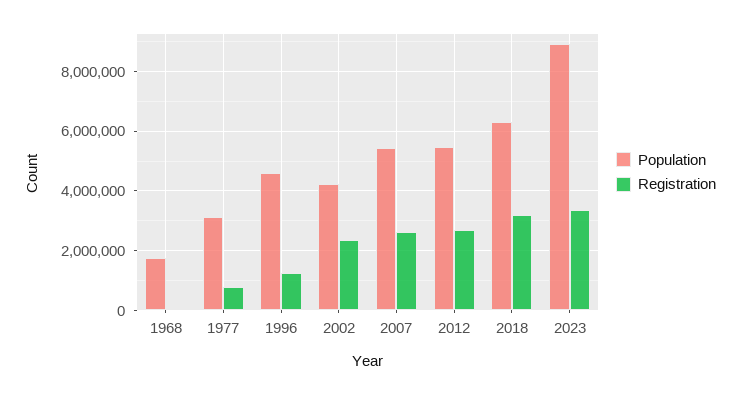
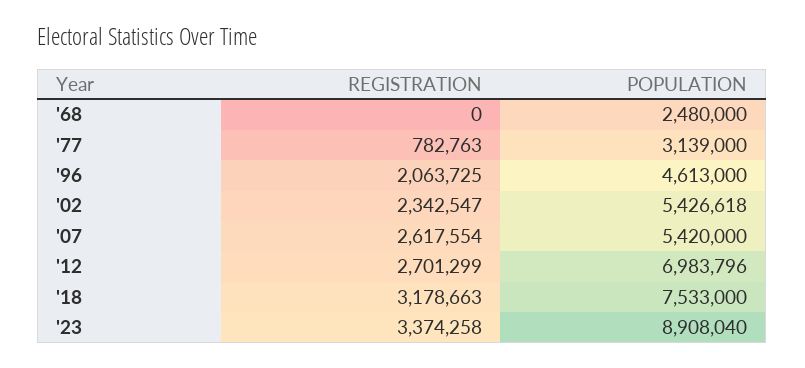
Population, 1968: 1750000 -> 2480000
Registration, 1996: 1250000 -> 2063725
Population, 2002: 4250000 -> 5426618
Population, 2012: 5500000 -> 6983796
Population, 2018: 6250000 -> 7533000

